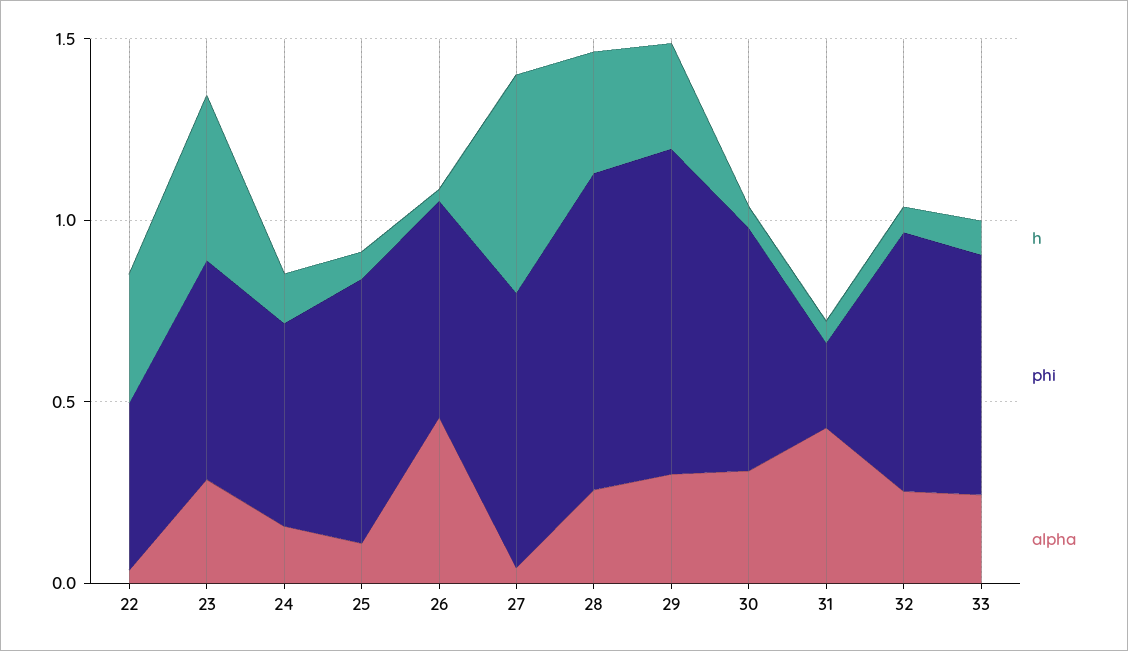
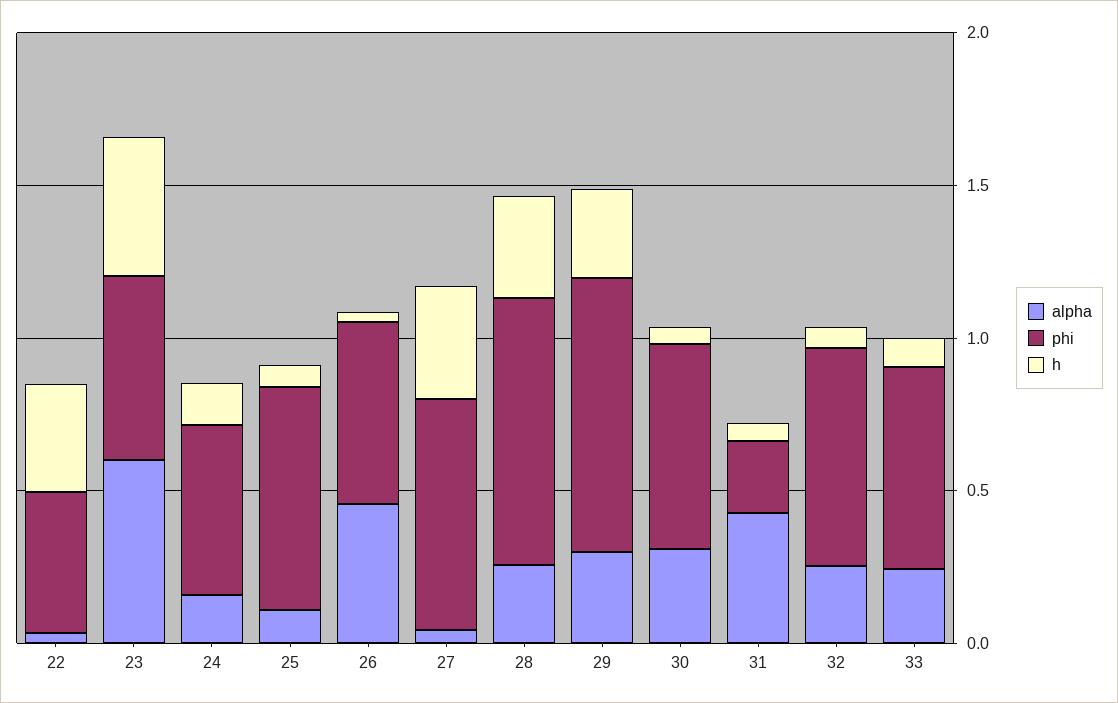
alpha, 23: 0.3 -> 0.6
h, 27: 0.6 -> 0.4

